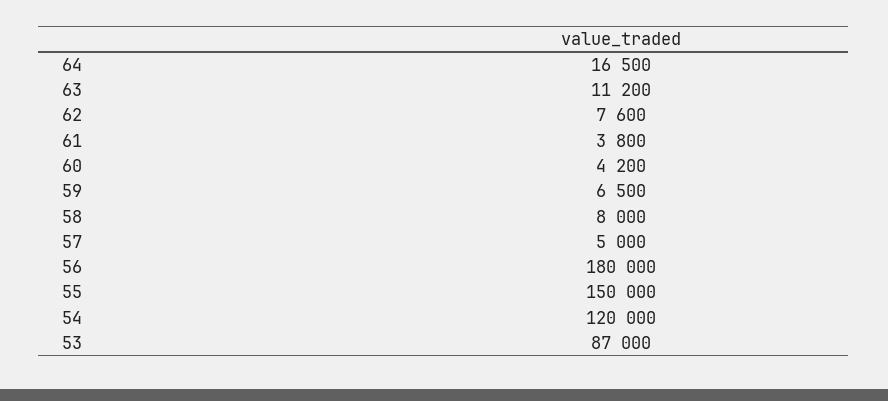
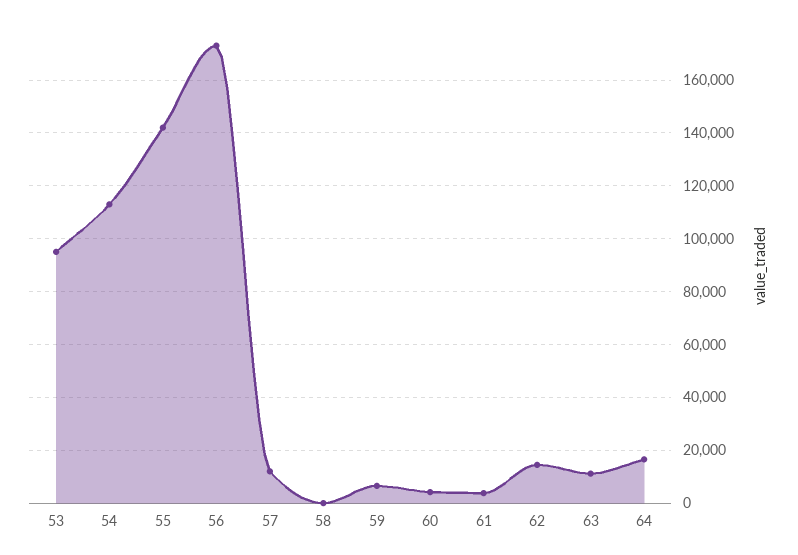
62: 7600 -> 15000
58: 8000 -> 0
57: 5000 -> 12500
56: 180000 -> 172500
55: 150000 -> 142500
54: 120000 -> 112500
53: 87000 -> 95000

